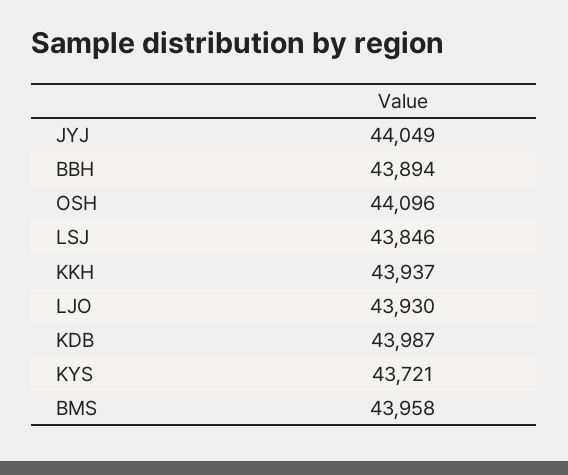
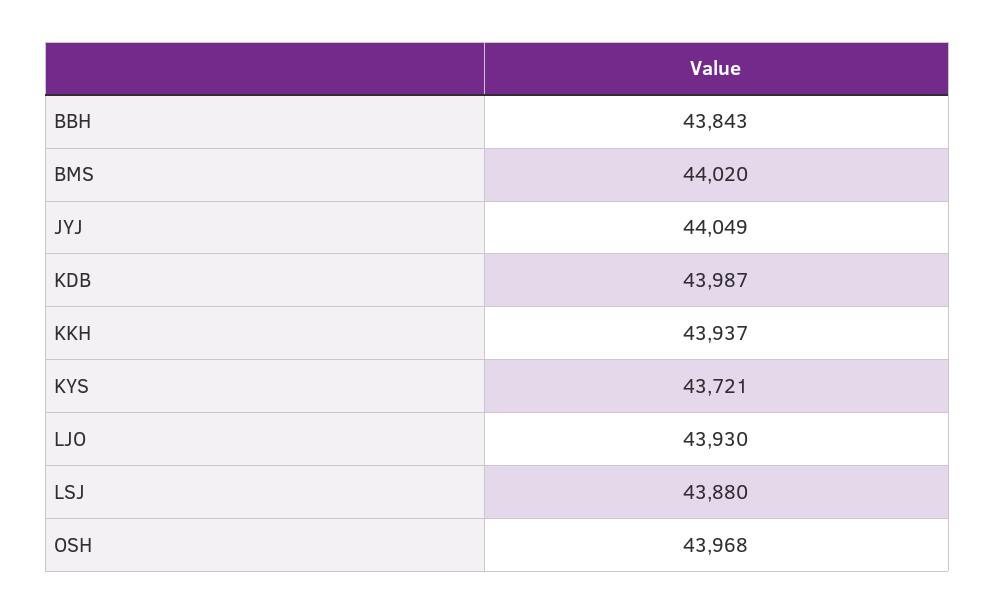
BBH: 43894 -> 43843
OSH: 44096 -> 43968
LSJ: 43846 -> 43880
BMS: 43958 -> 44020

